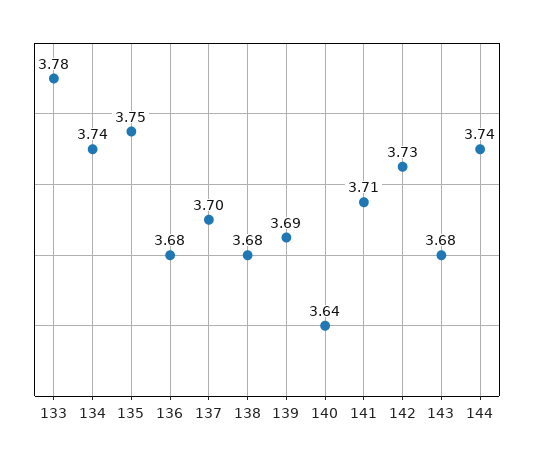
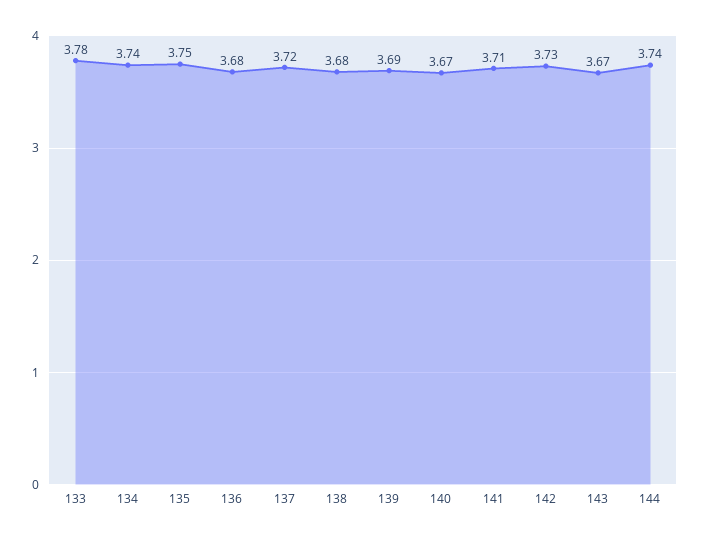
137: 3.7 -> 3.72
140: 3.64 -> 3.67
143: 3.68 -> 3.67

